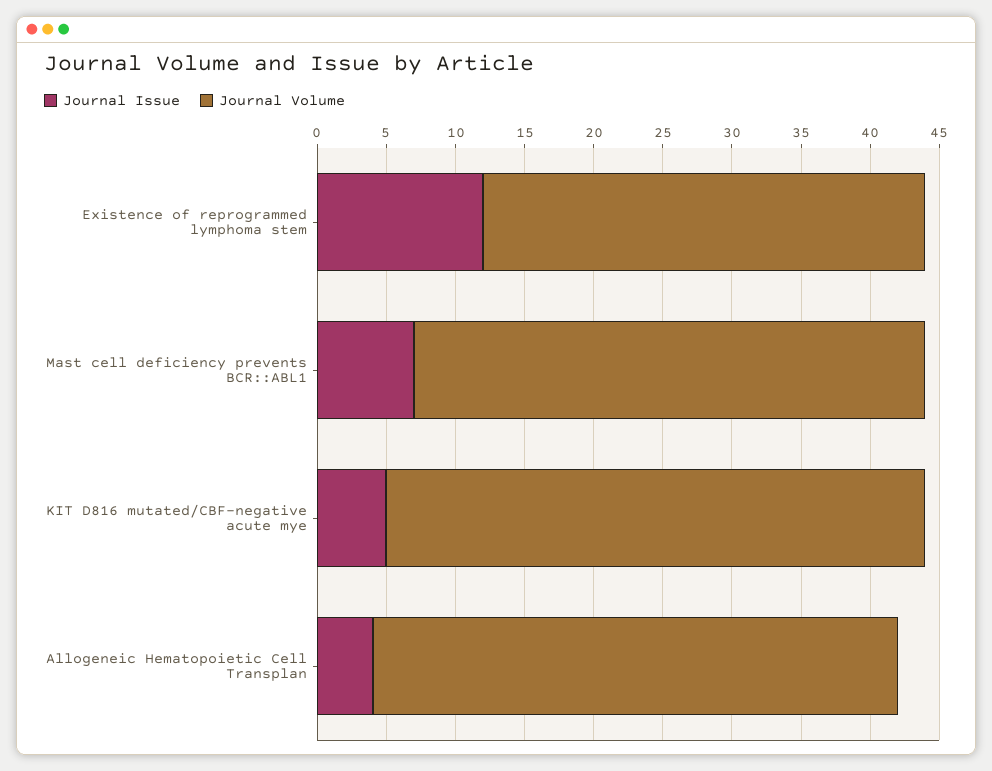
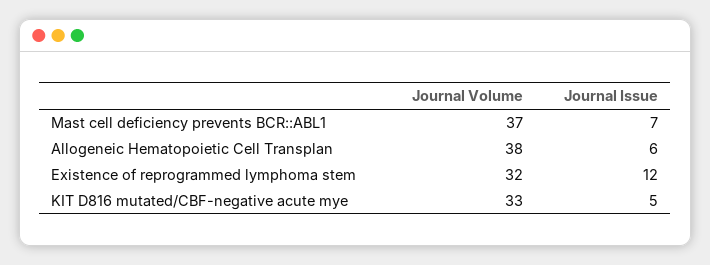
Journal Volume, KIT D816 mutated/CBF-negative acute mye: 39 -> 33
Journal Issue, Allogeneic Hematopoietic Cell Transplan: 4 -> 6

